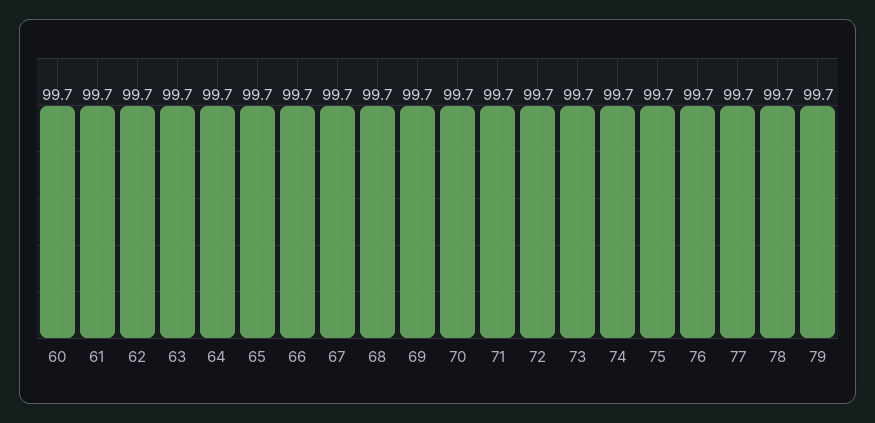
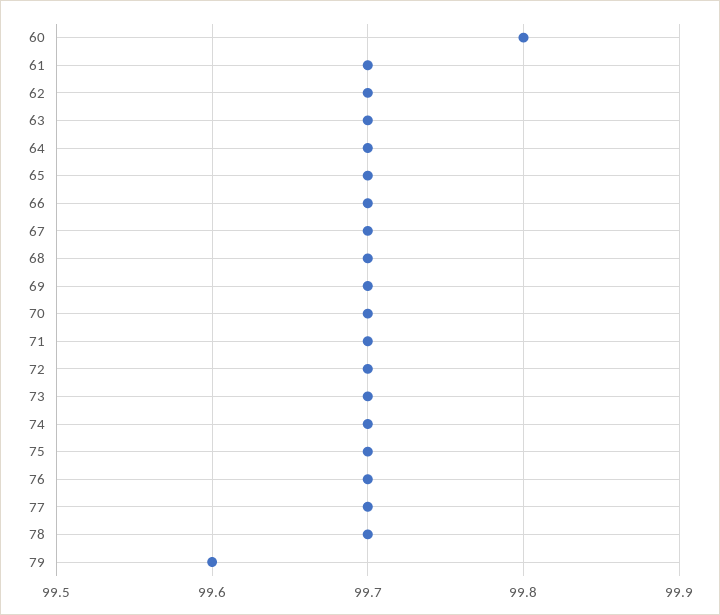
60: 99.7 -> 99.8
79: 99.7 -> 99.6

